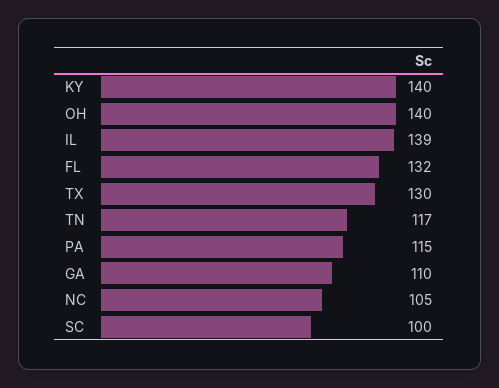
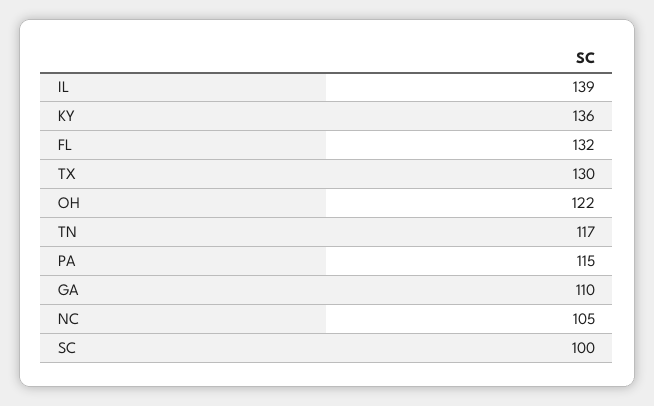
KY: 140 -> 136
OH: 140 -> 122

